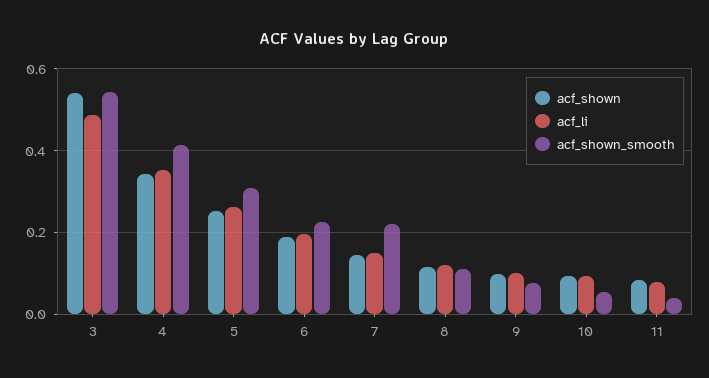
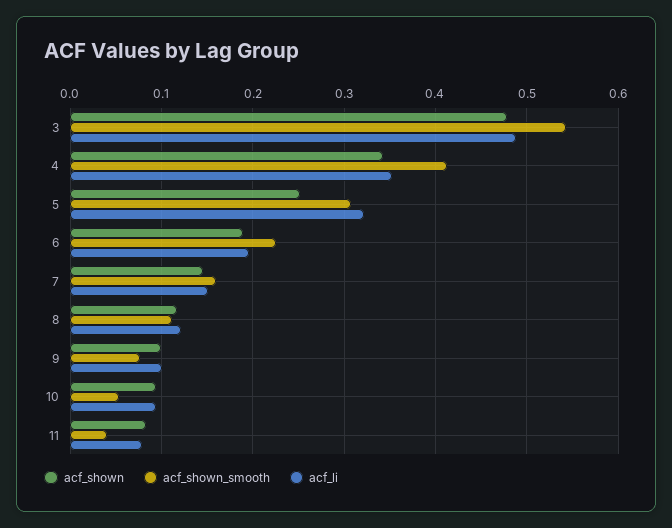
acf_shown, 3: 0.54 -> 0.48
acf_li, 5: 0.26 -> 0.32
acf_shown_smooth, 7: 0.22 -> 0.16

